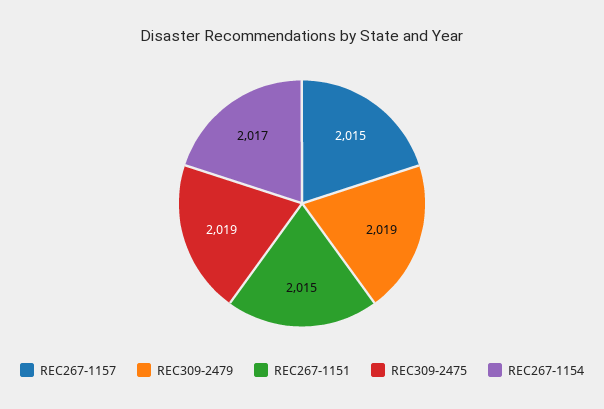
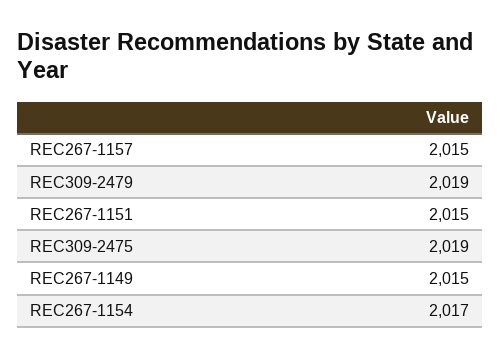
REC267-1149: none -> 2015

